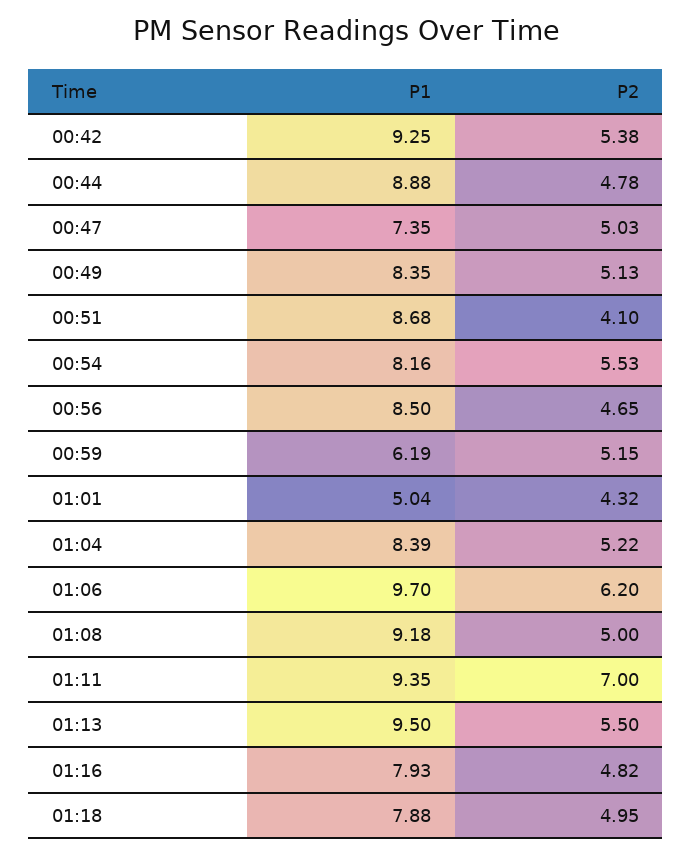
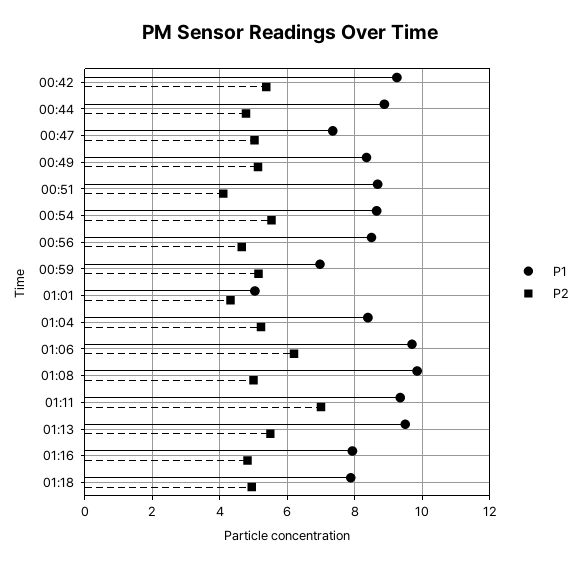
P1, 00:54: 8.16 -> 8.6
P1, 00:59: 6.19 -> 7
P1, 01:08: 9.18 -> 9.8

